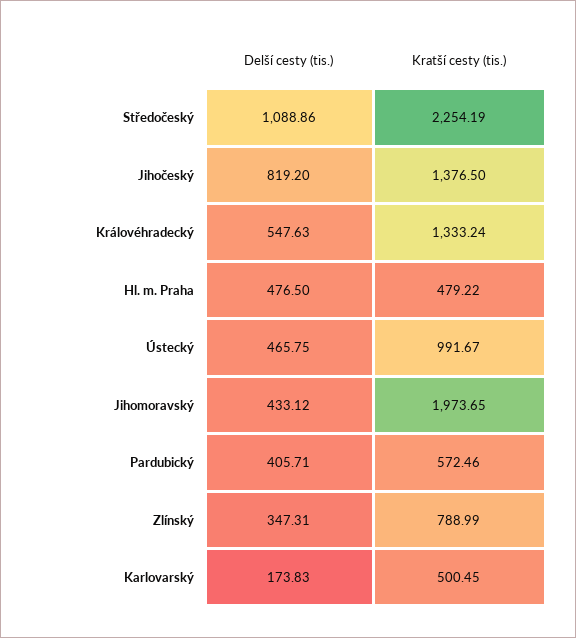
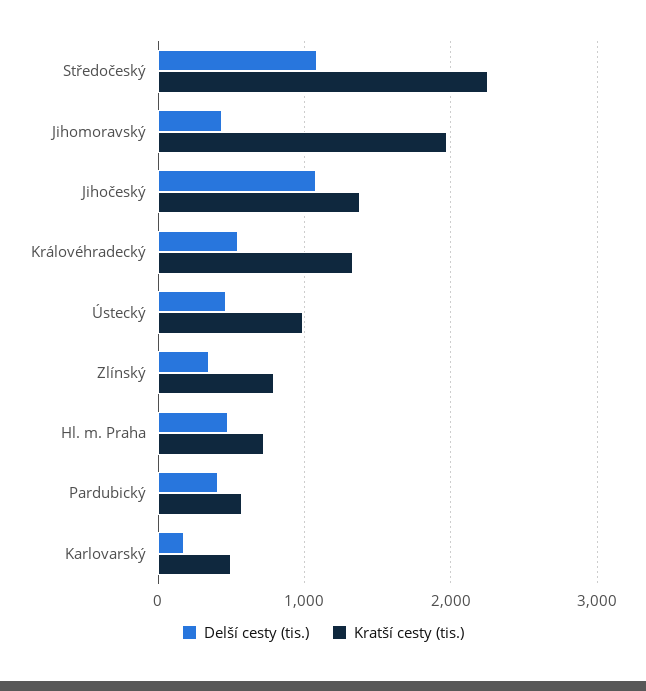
Delší cesty (tis.), Jihočeský: 819.2 -> 1100
Kratší cesty (tis.), Hl. m. Praha: 479.22 -> 700

